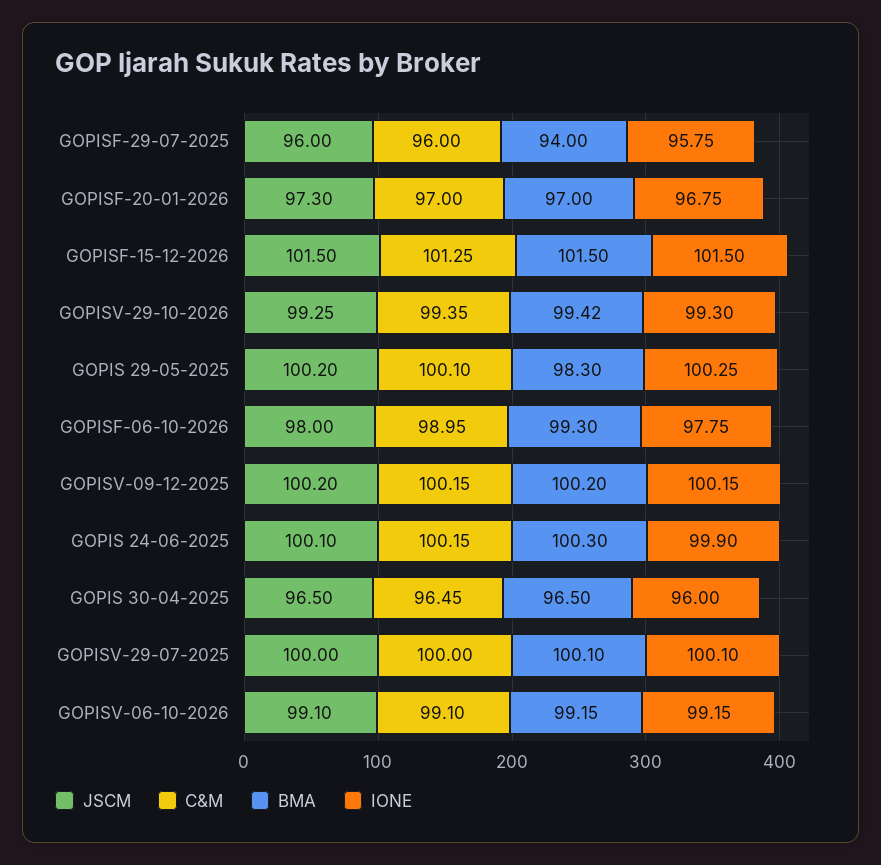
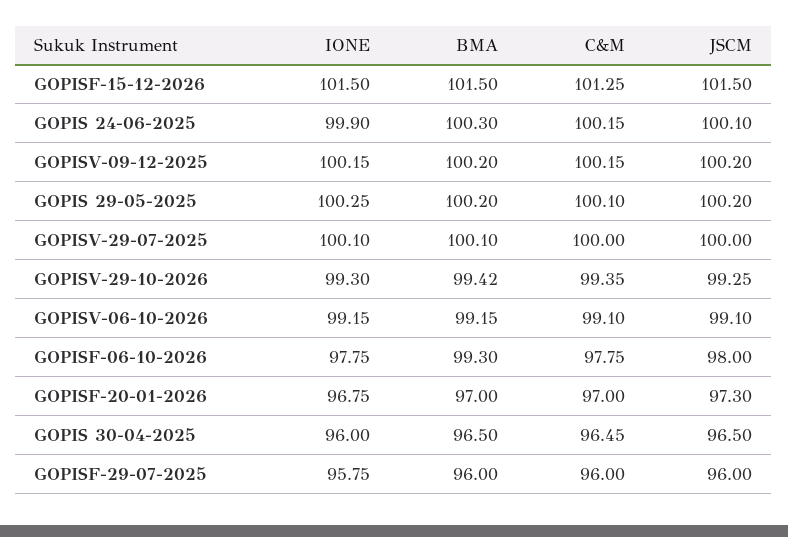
BMA, GOPISF-29-07-2025: 94 -> 96
BMA, GOPIS 29-05-2025: 98.3 -> 100.2
C&M, GOPISF-06-10-2026: 98.95 -> 97.75

